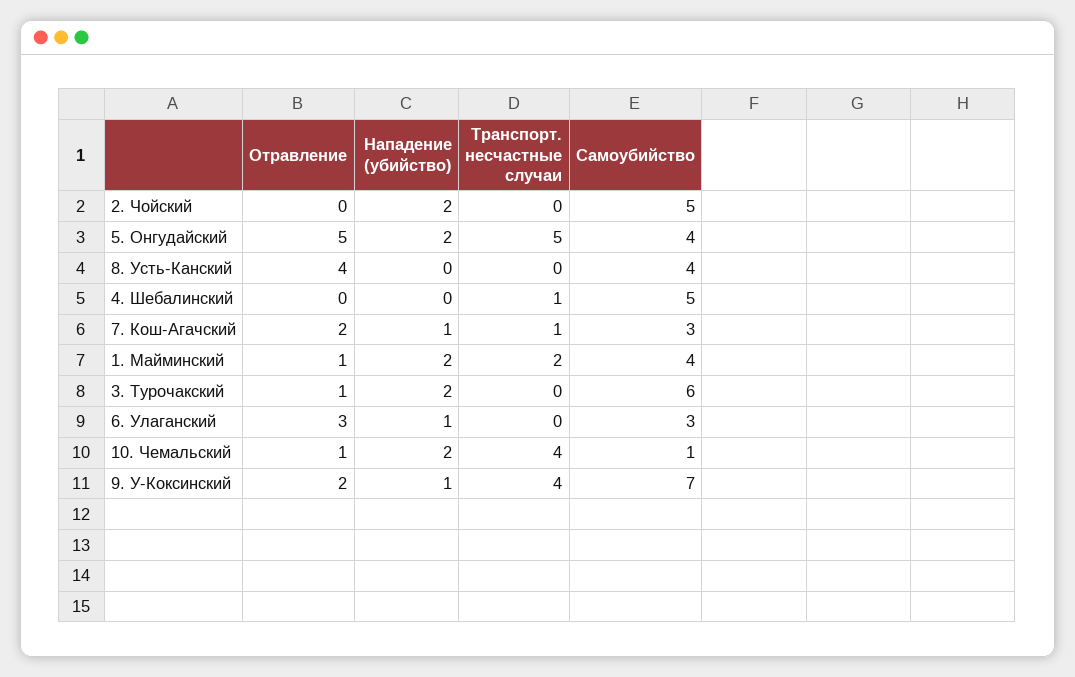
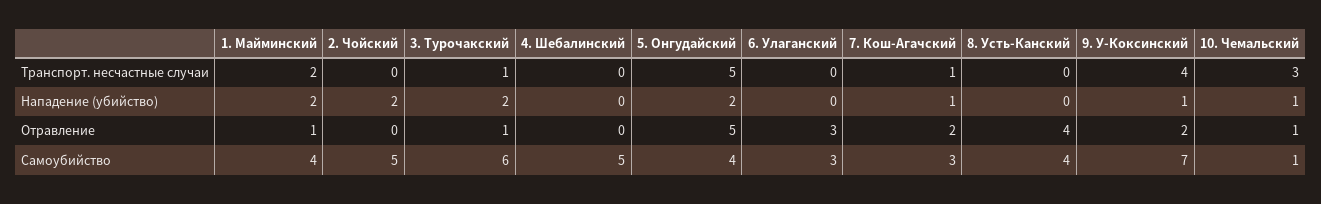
Транспорт. несчастные случаи, 4. Шебалинский: 1 -> 0
Транспорт. несчастные случаи, 3. Турочакский: 0 -> 1
Нападение (убийство), 6. Улаганский: 1 -> 0
Нападение (убийство), 10. Чемальский: 2 -> 1
Транспорт. несчастные случаи, 10. Чемальский: 4 -> 3

